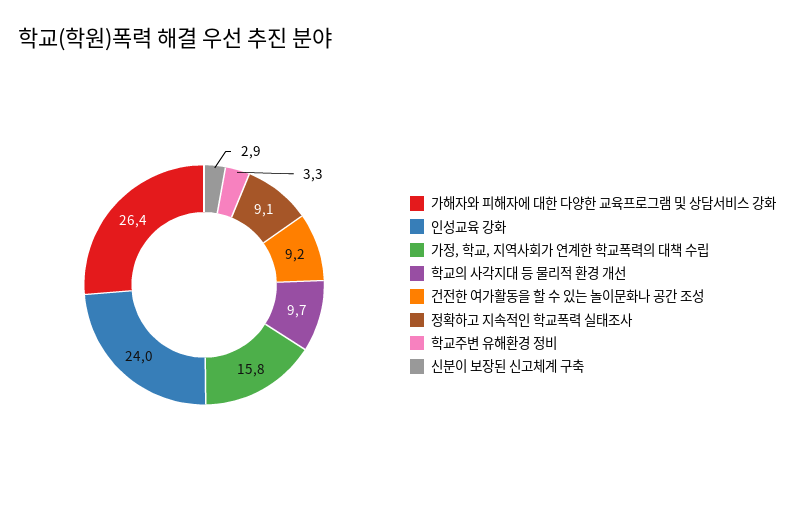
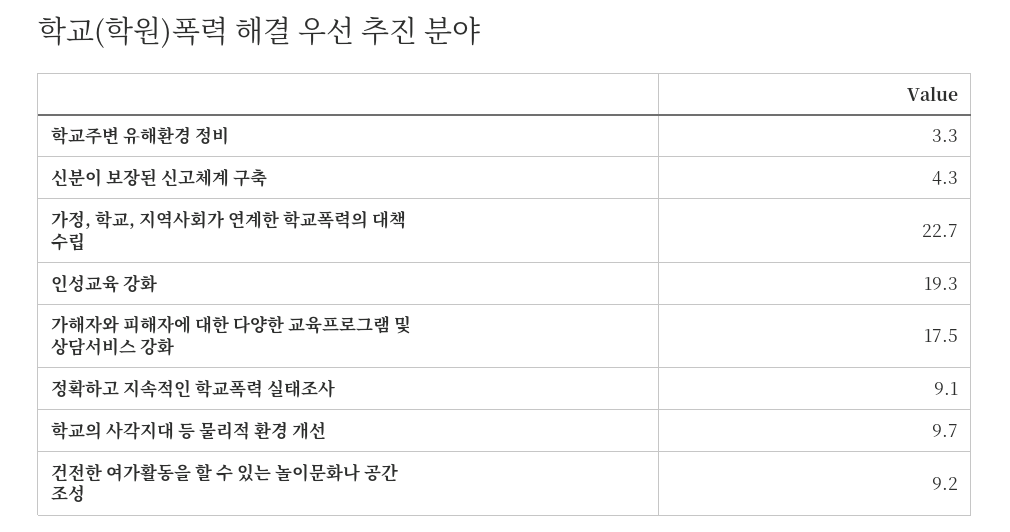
가해자와 피해자에 대한 다양한 교육프로그램 및 상담서비스 강화: 26.4 -> 17.5
인성교육 강화: 24 -> 19.3
가정, 학교, 지역사회가 연계한 학교폭력의 대책 수립: 15.8 -> 22.7
신분이 보장된 신고체계 구축: 2.9 -> 4.3

